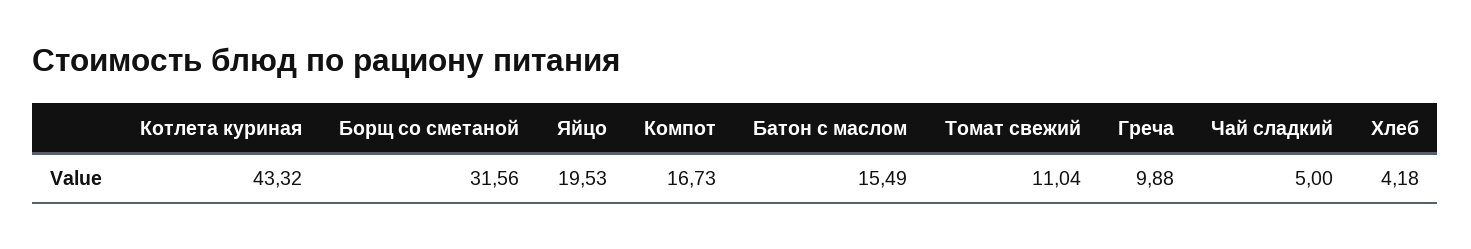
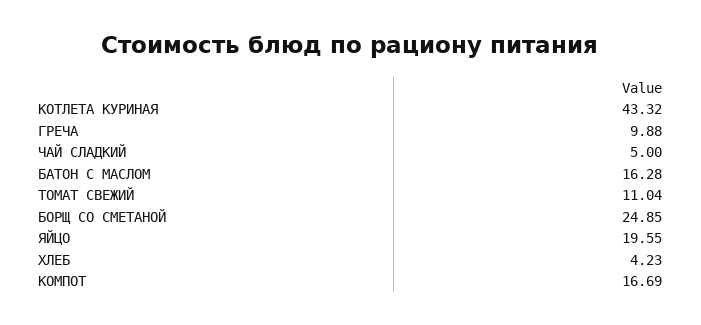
Борщ со сметаной: 31.56 -> 24.85
Яйцо: 19.53 -> 19.55
Компот: 16.73 -> 16.69
Батон с маслом: 15.49 -> 16.28
Хлеб: 4.18 -> 4.23

